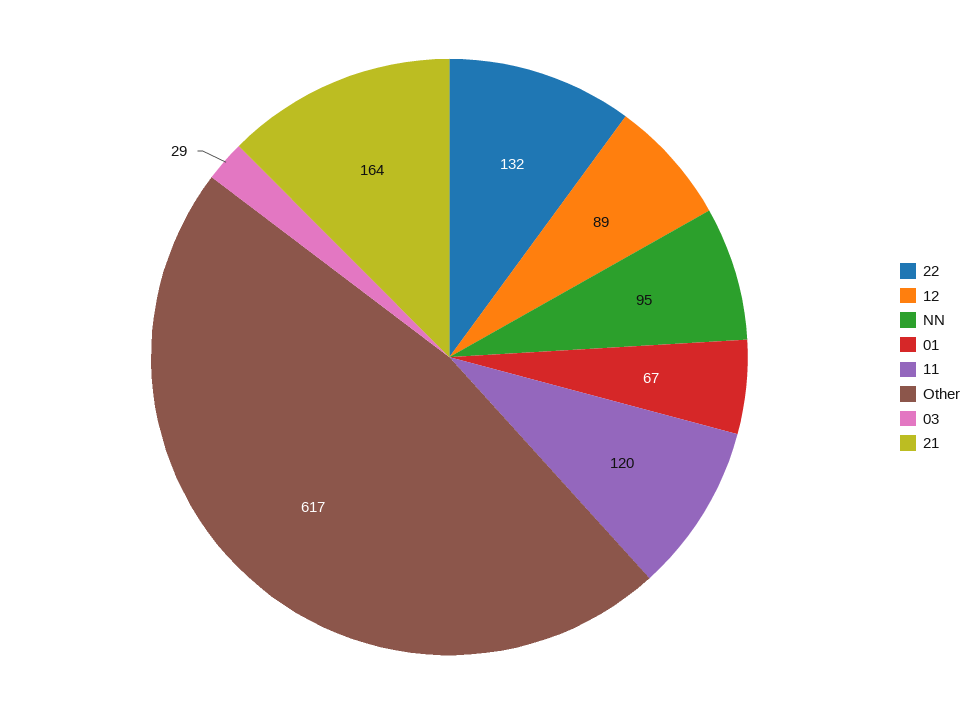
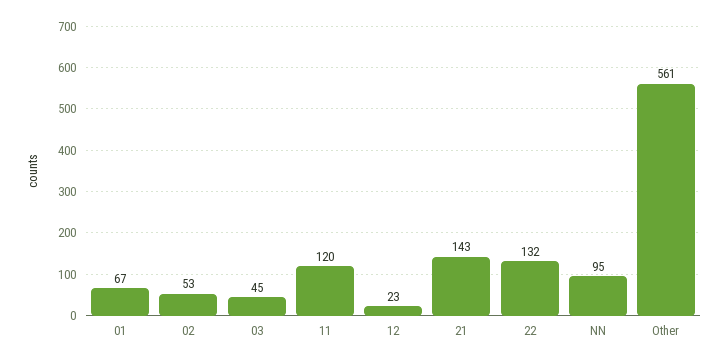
12: 89 -> 23
Other: 617 -> 561
03: 29 -> 45
21: 164 -> 143
02: none -> 53

